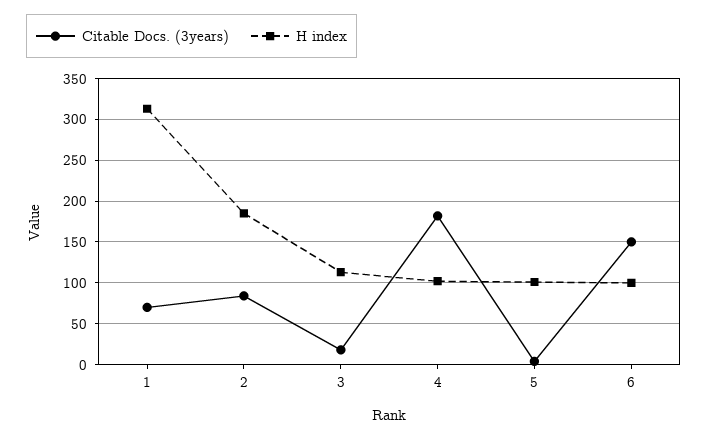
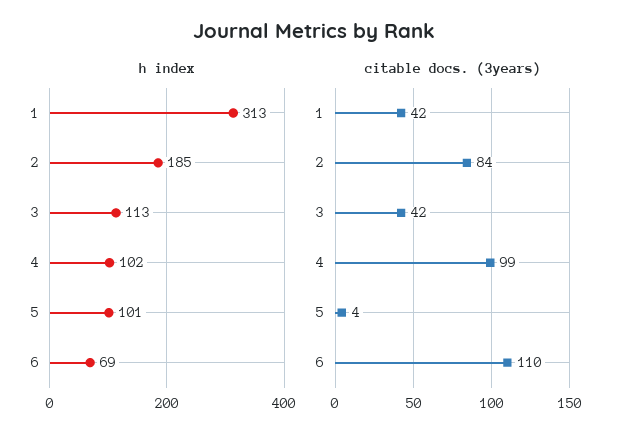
Citable Docs. (3years), 1: 70 -> 42
Citable Docs. (3years), 3: 20 -> 42
Citable Docs. (3years), 4: 180 -> 99
Citable Docs. (3years), 6: 150 -> 110
H index, 6: 100 -> 69

